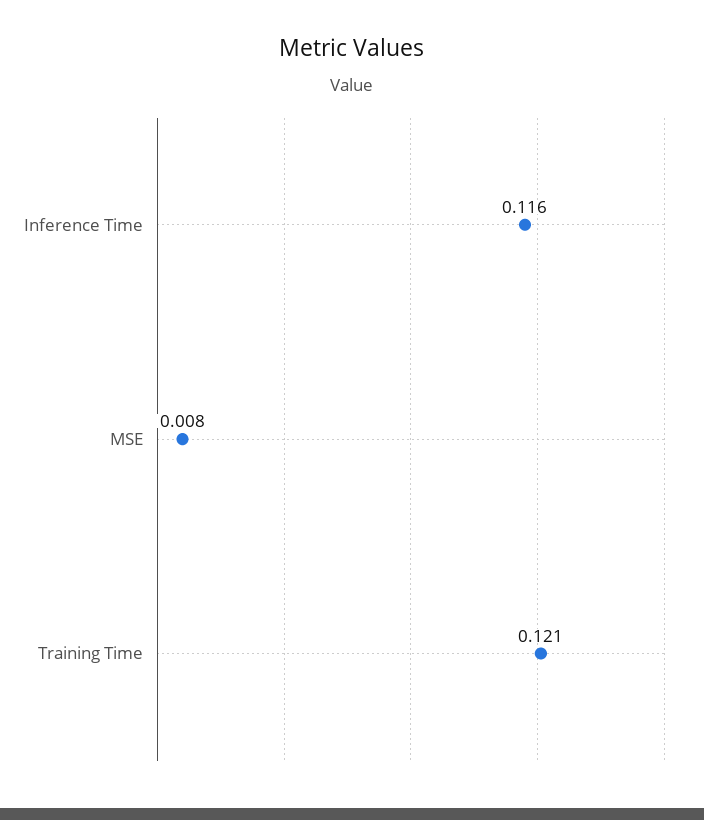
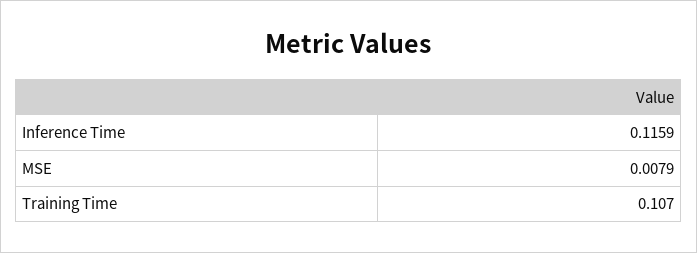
Training Time: 0.121 -> 0.107

